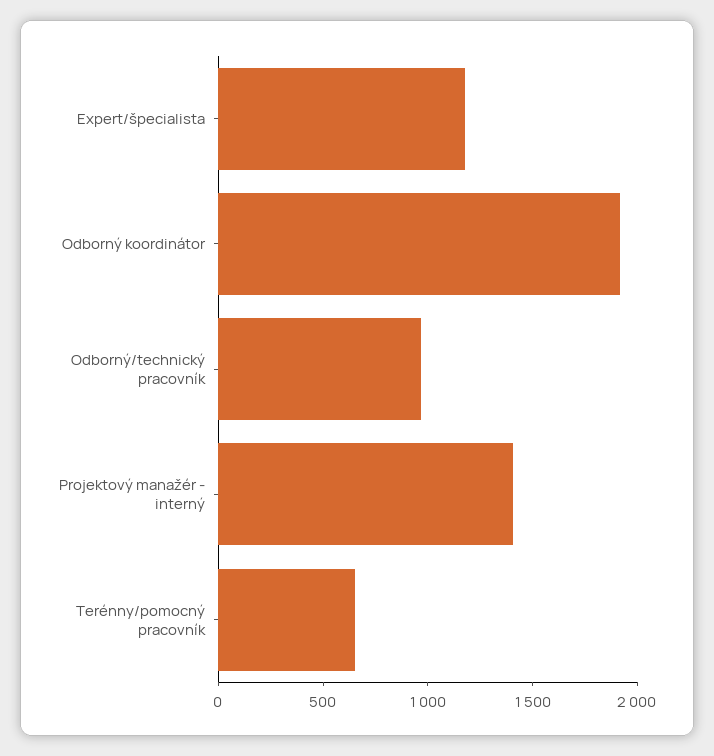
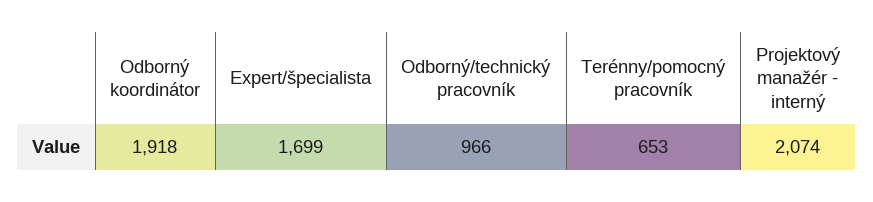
Expert/špecialista: 1200 -> 1699
Projektový manažér - interný: 1400 -> 2074

